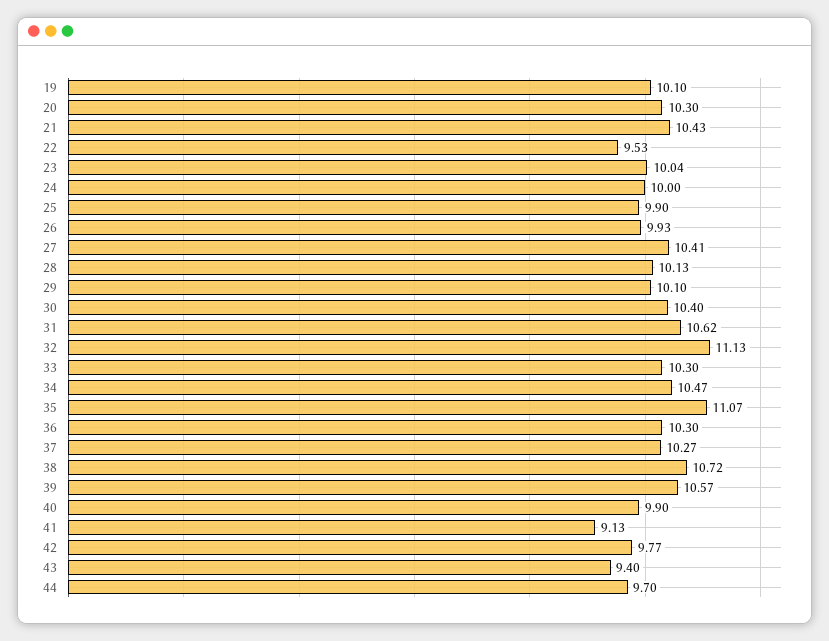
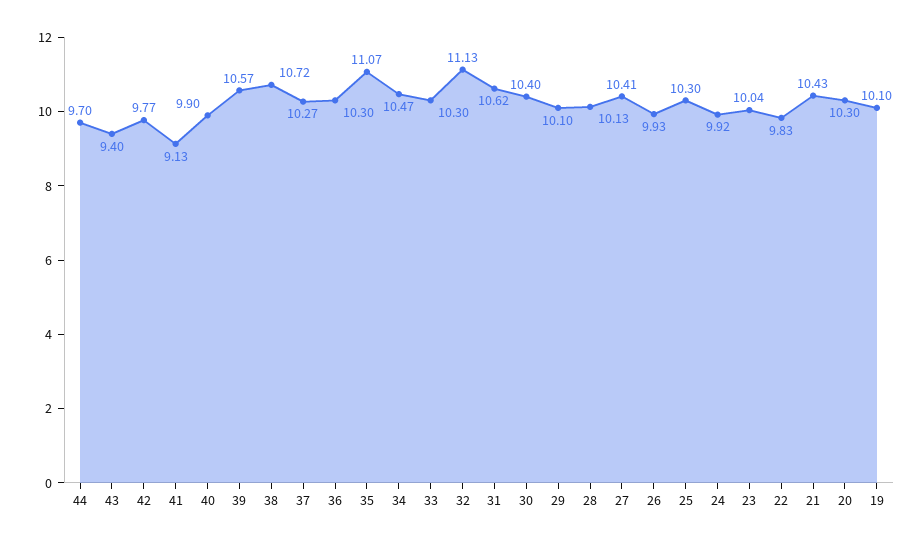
22: 9.53 -> 9.83
24: 10 -> 9.92
25: 9.9 -> 10.3

